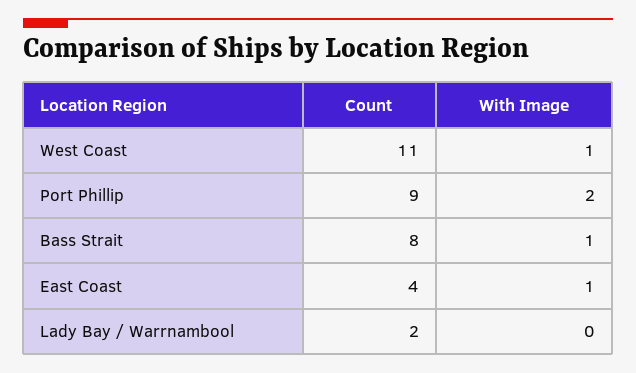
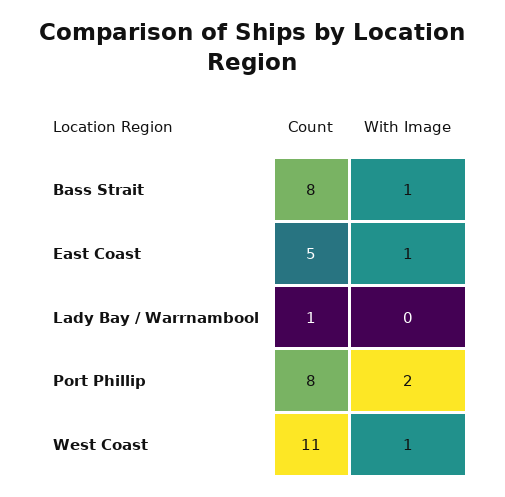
Count, Port Phillip: 9 -> 8
Count, East Coast: 4 -> 5
Count, Lady Bay / Warrnambool: 2 -> 1

